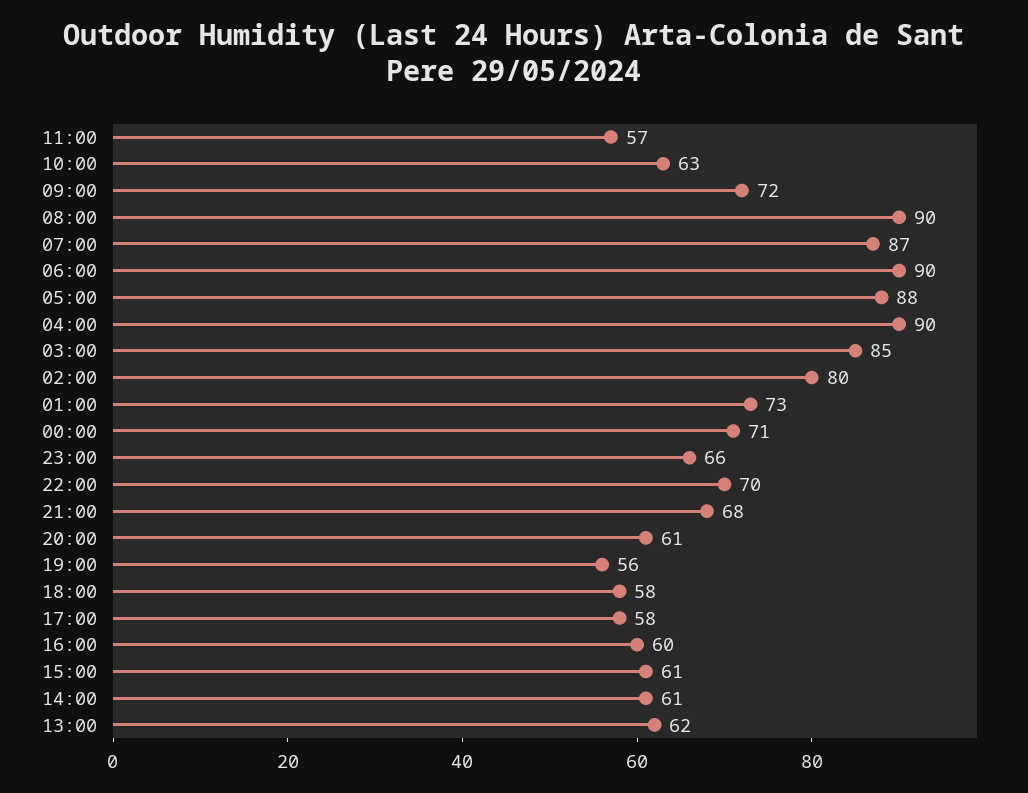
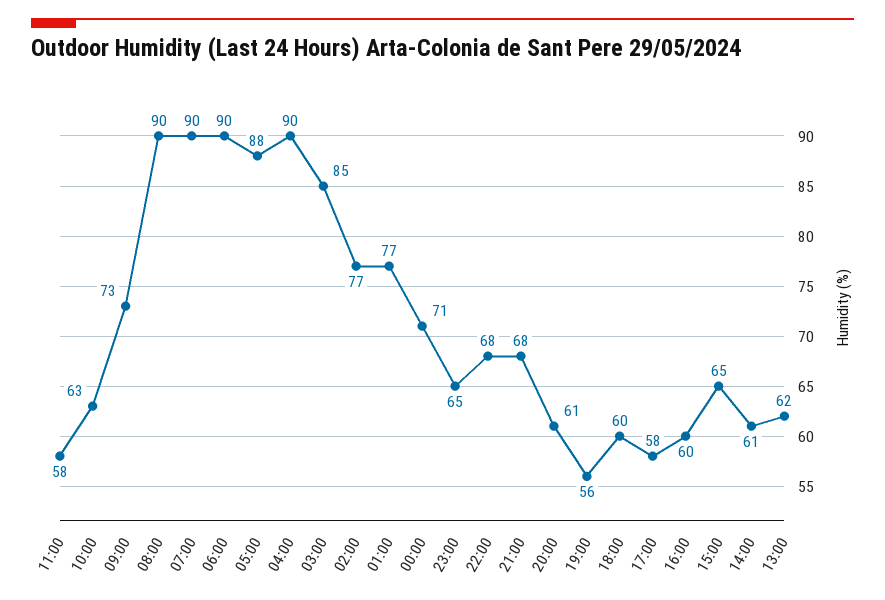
11:00: 57 -> 58
09:00: 72 -> 73
07:00: 87 -> 90
02:00: 80 -> 77
01:00: 73 -> 77
23:00: 66 -> 65
22:00: 70 -> 68
18:00: 58 -> 60
15:00: 61 -> 65

